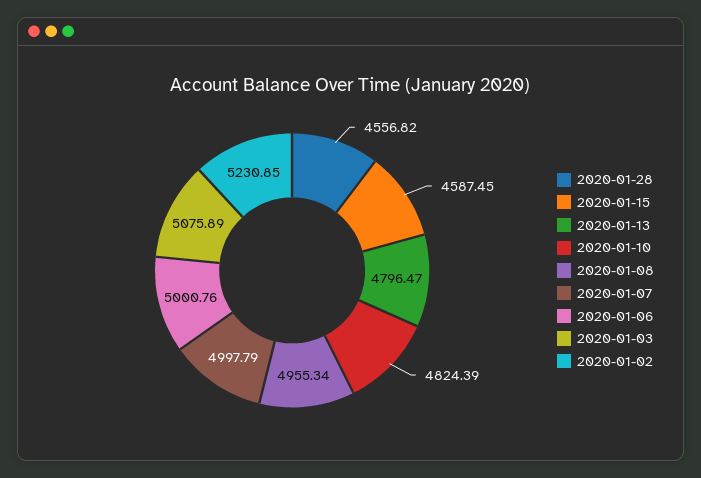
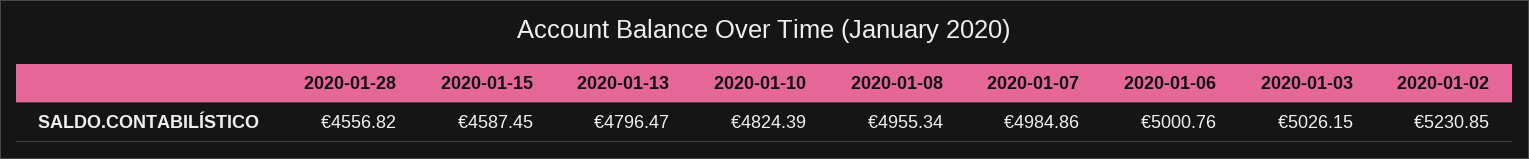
2020-01-07: 4997.79 -> 4984.86
2020-01-03: 5075.89 -> 5026.15

